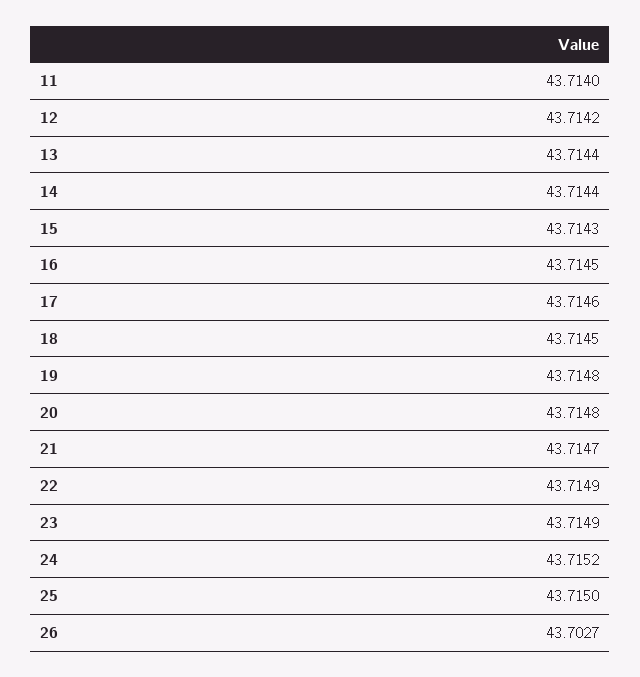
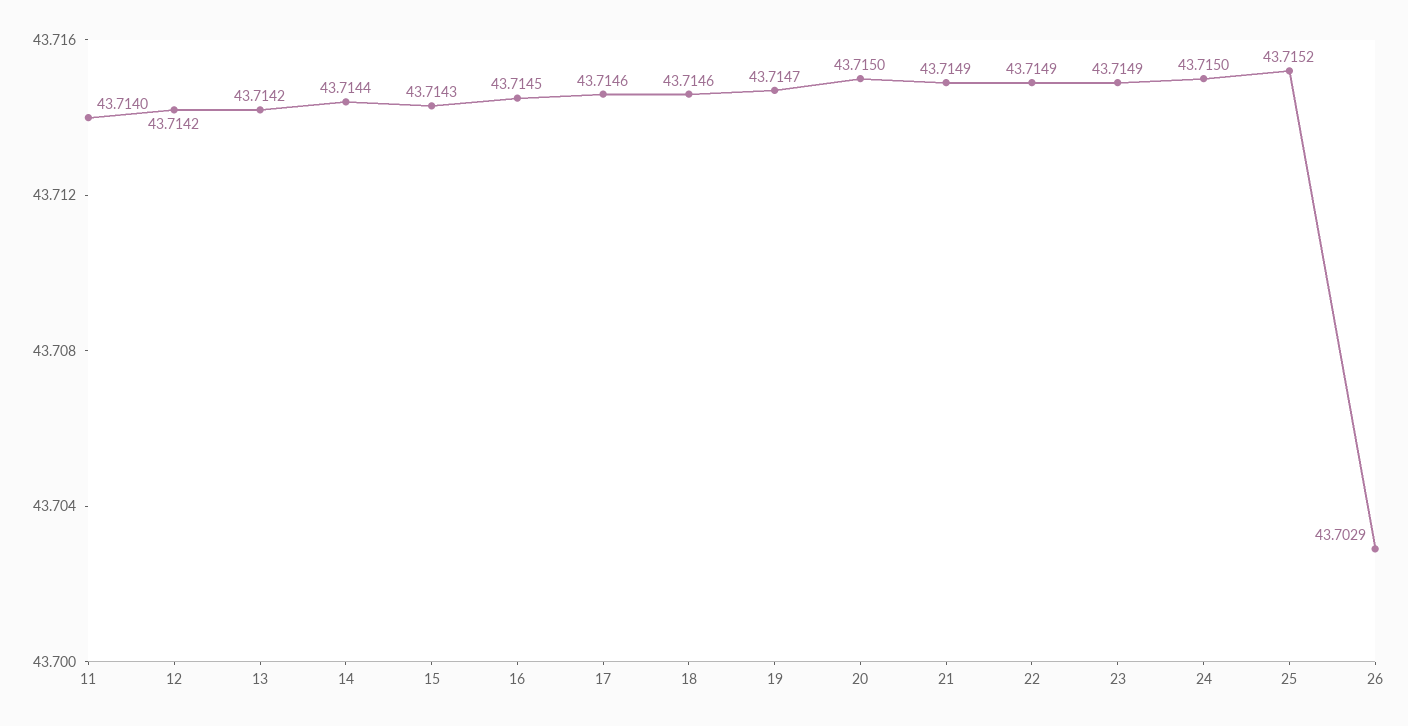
13: 43.7144 -> 43.7142
18: 43.7145 -> 43.7146
19: 43.7148 -> 43.7147
20: 43.7148 -> 43.715
21: 43.7147 -> 43.7149
24: 43.7152 -> 43.715
25: 43.715 -> 43.7152
26: 43.7027 -> 43.7029

